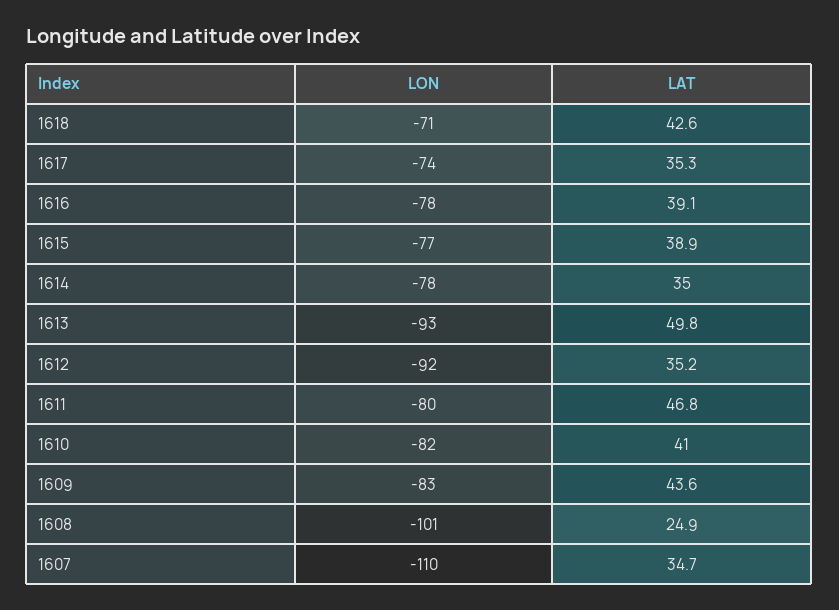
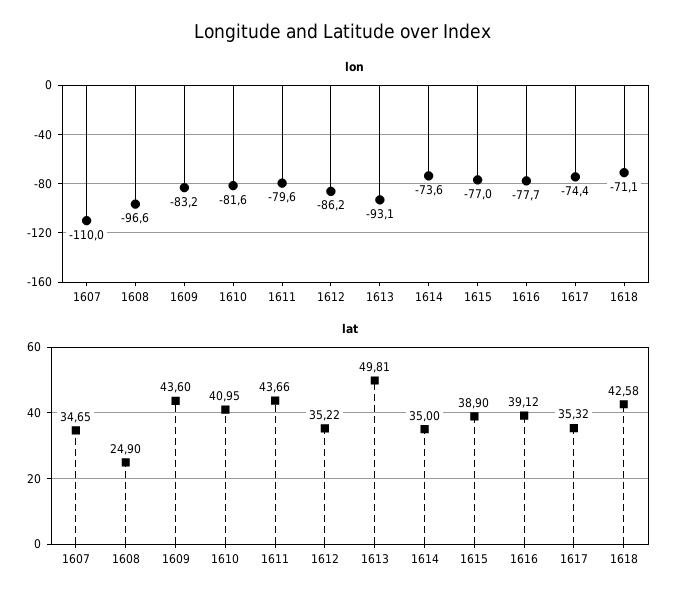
LON, 1614: -78 -> -73.6
LON, 1612: -92 -> -86.2
LAT, 1611: 46.8 -> 43.66
LON, 1608: -101 -> -96.6

